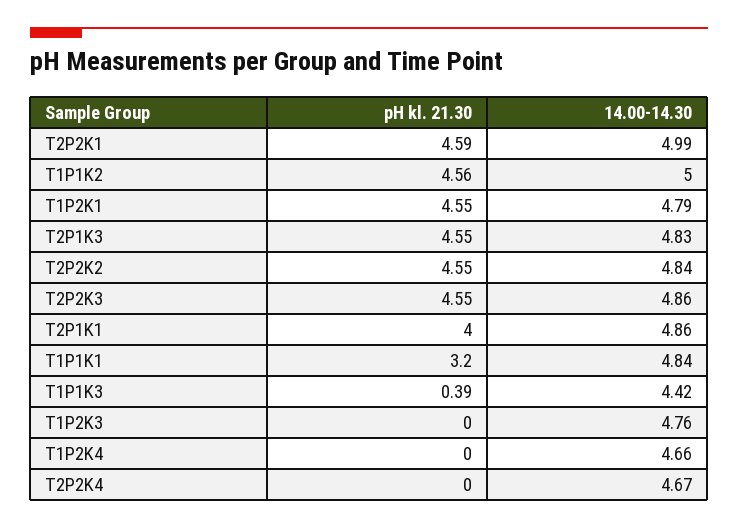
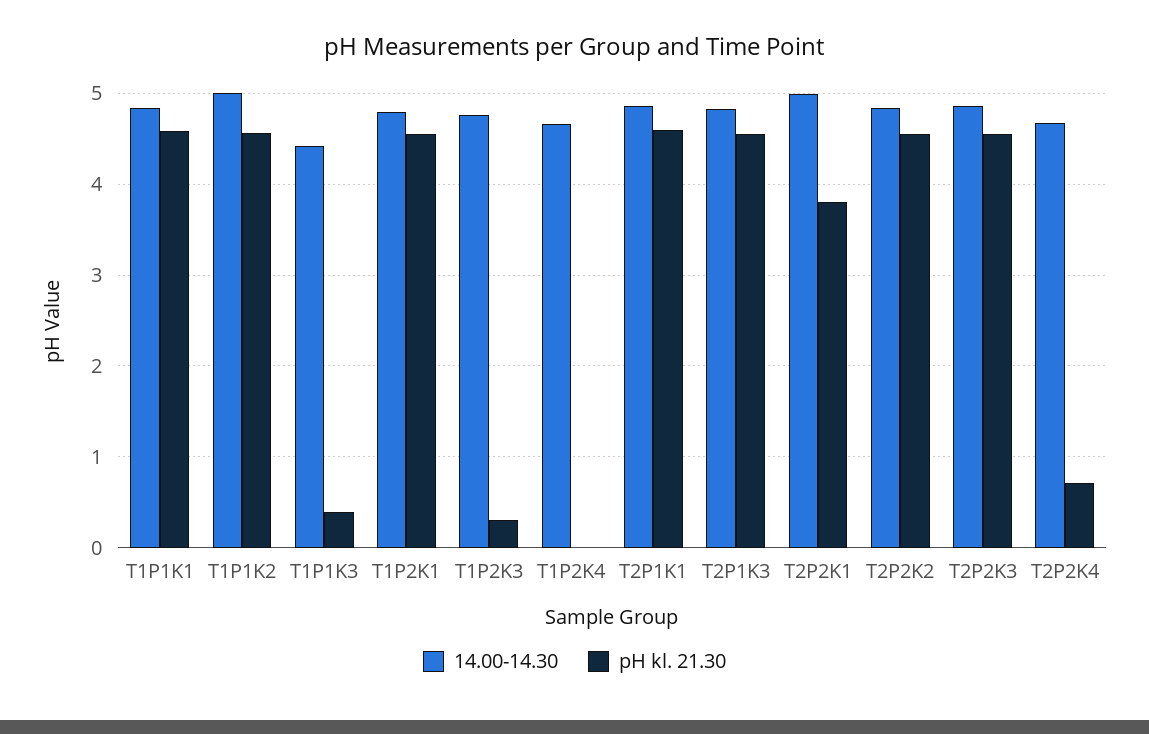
pH kl. 21.30, T2P2K1: 4.59 -> 3.8
pH kl. 21.30, T2P1K1: 4 -> 4.6
pH kl. 21.30, T1P1K1: 3.2 -> 4.6
pH kl. 21.30, T1P2K3: 0 -> 0.3
pH kl. 21.30, T2P2K4: 0 -> 0.7

